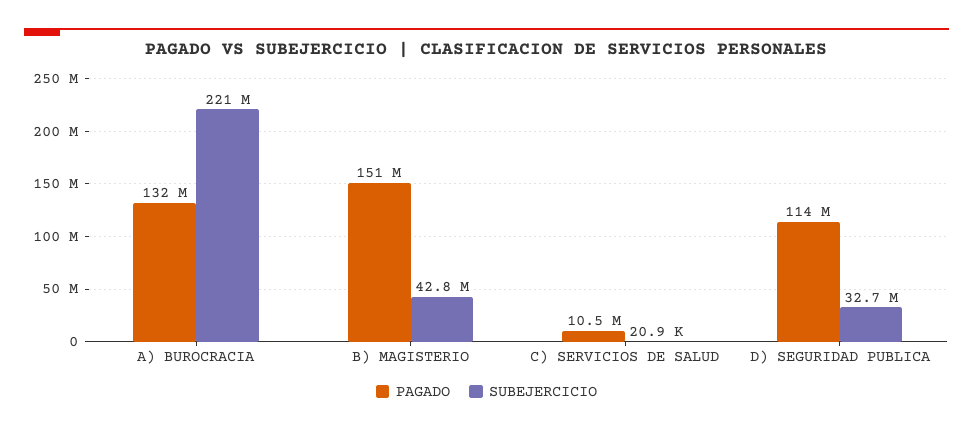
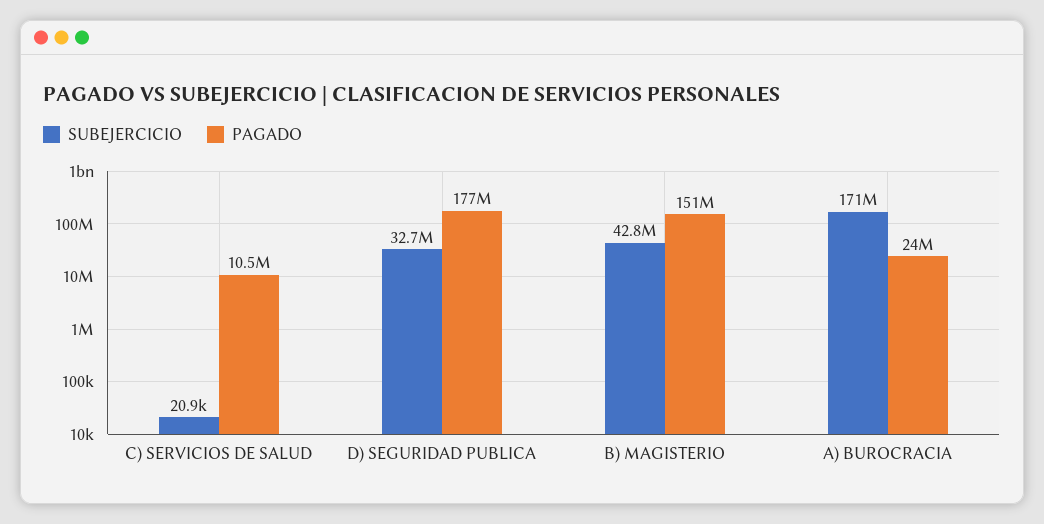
PAGADO, A) BUROCRACIA: 132000000 -> 24000000
SUBEJERCICIO, A) BUROCRACIA: 221000000 -> 171000000
PAGADO, D) SEGURIDAD PUBLICA: 114000000 -> 177000000

